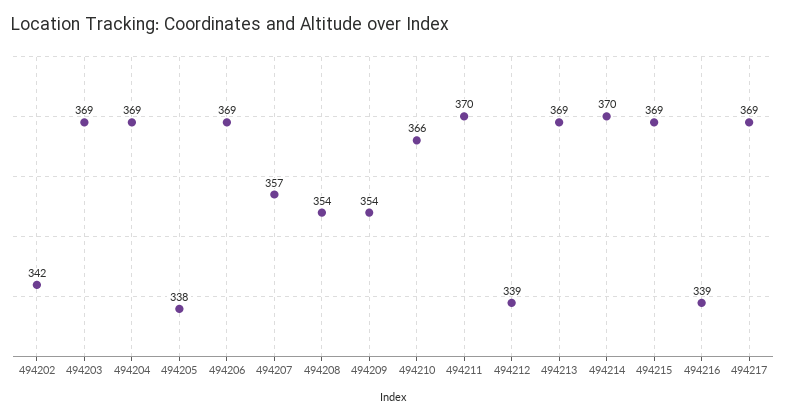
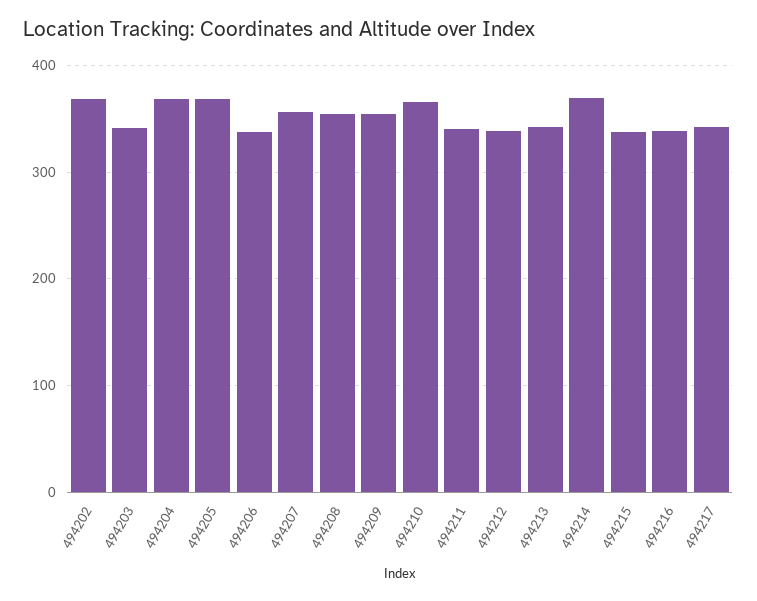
494202: 342 -> 370
494203: 369 -> 340
494205: 338 -> 370
494206: 369 -> 340
494211: 370 -> 340
494213: 369 -> 340
494215: 369 -> 340
494217: 369 -> 340

